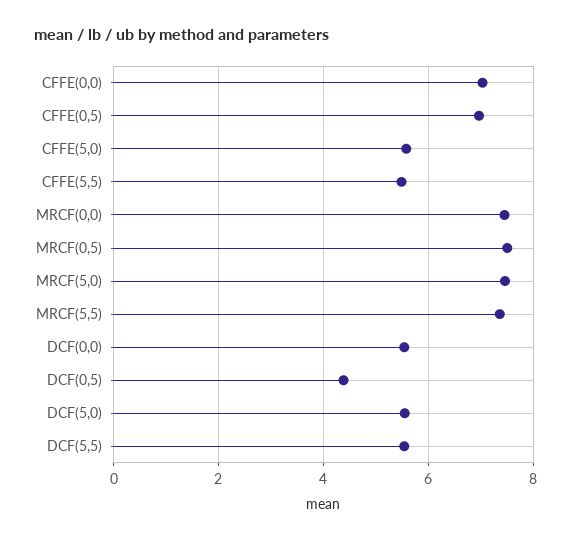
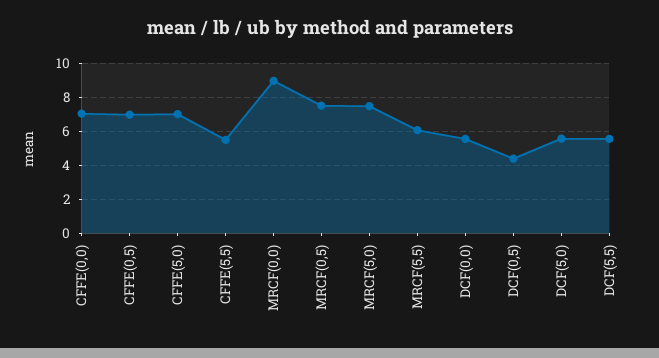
CFFE(5,0): 5.6 -> 7
MRCF(0,0): 7.4 -> 9
MRCF(5,5): 7.4 -> 6

